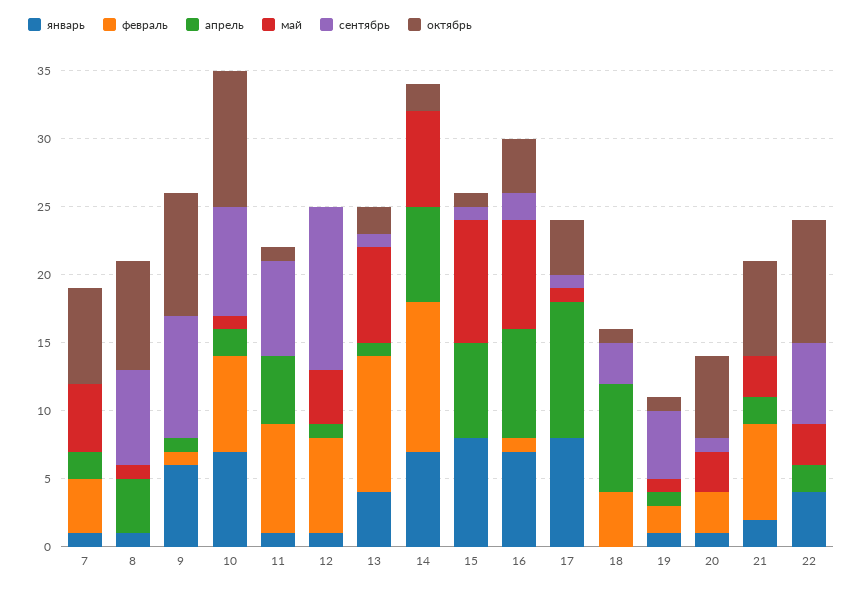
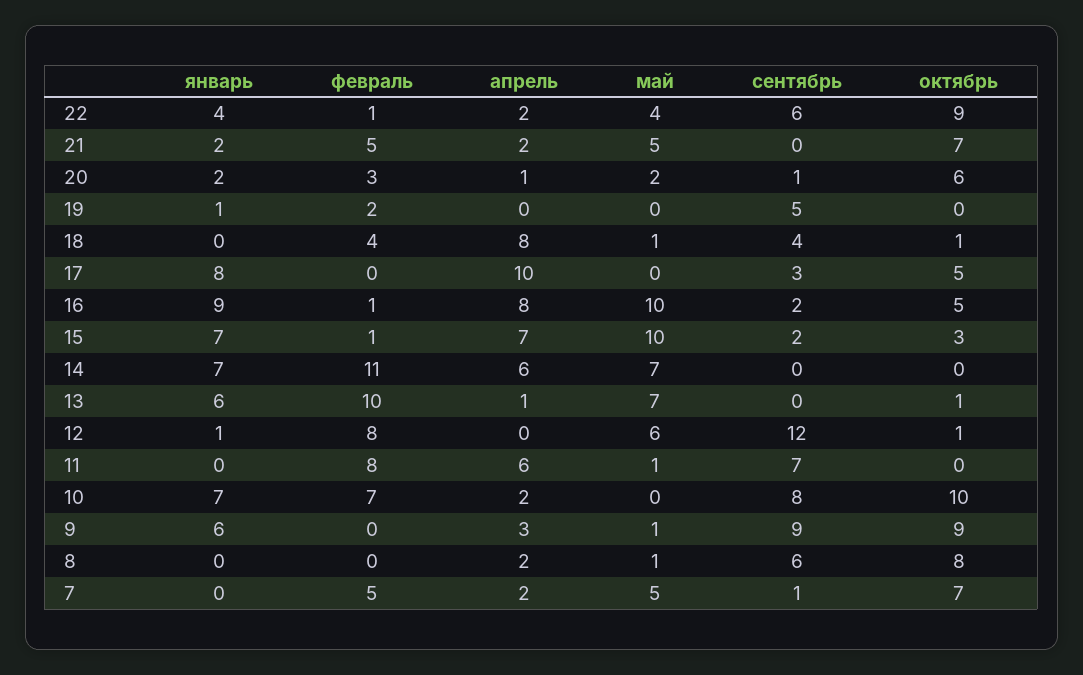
январь, 7: 1 -> 0
февраль, 7: 4 -> 5
сентябрь, 7: 0 -> 1
январь, 8: 1 -> 0
апрель, 8: 4 -> 2
сентябрь, 8: 7 -> 6
февраль, 9: 1 -> 0
апрель, 9: 1 -> 3
май, 9: 0 -> 1
май, 10: 1 -> 0
январь, 11: 1 -> 0
апрель, 11: 5 -> 6
май, 11: 0 -> 1
октябрь, 11: 1 -> 0
февраль, 12: 7 -> 8
апрель, 12: 1 -> 0
май, 12: 4 -> 6
октябрь, 12: 0 -> 1
январь, 13: 4 -> 6
сентябрь, 13: 1 -> 0
октябрь, 13: 2 -> 1
апрель, 14: 7 -> 6
октябрь, 14: 2 -> 0
январь, 15: 8 -> 7
февраль, 15: 0 -> 1
май, 15: 9 -> 10
сентябрь, 15: 1 -> 2
октябрь, 15: 1 -> 3
январь, 16: 7 -> 9
май, 16: 8 -> 10
октябрь, 16: 4 -> 5
май, 17: 1 -> 0
сентябрь, 17: 1 -> 3
октябрь, 17: 4 -> 5
май, 18: 0 -> 1
сентябрь, 18: 3 -> 4
апрель, 19: 1 -> 0
май, 19: 1 -> 0
октябрь, 19: 1 -> 0
январь, 20: 1 -> 2
апрель, 20: 0 -> 1
май, 20: 3 -> 2
февраль, 21: 7 -> 5
май, 21: 3 -> 5
февраль, 22: 0 -> 1
май, 22: 3 -> 4

